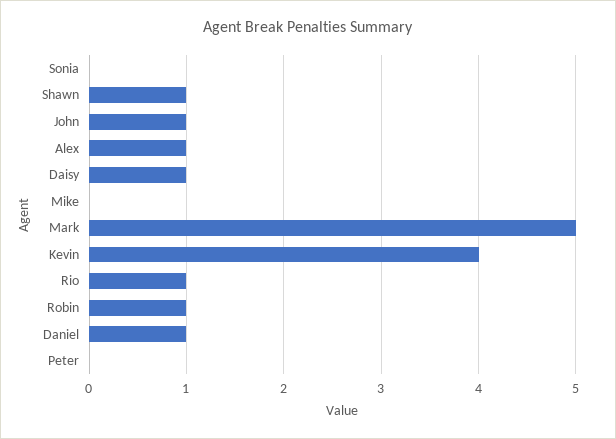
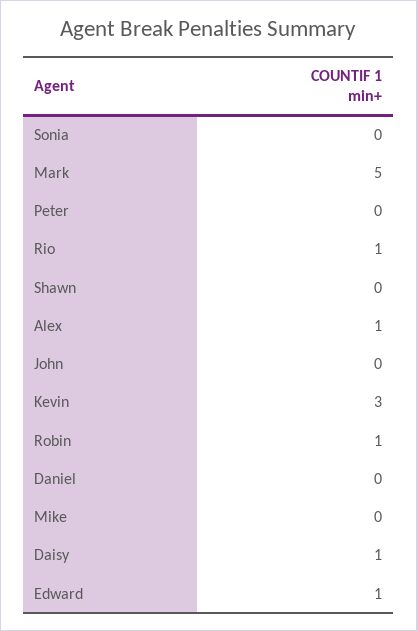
Shawn: 1 -> 0
John: 1 -> 0
Kevin: 4 -> 3
Daniel: 1 -> 0
Edward: none -> 1

